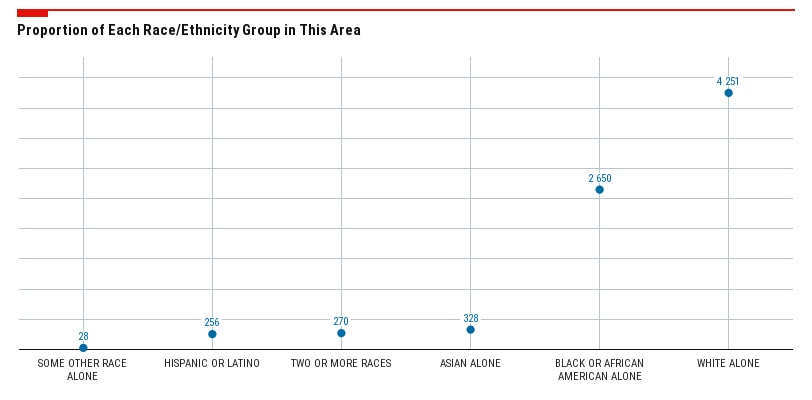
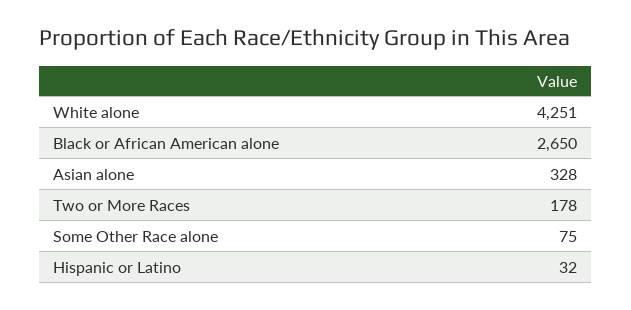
SOME OTHER RACE ALONE: 28 -> 75
HISPANIC OR LATINO: 256 -> 32
TWO OR MORE RACES: 270 -> 178

